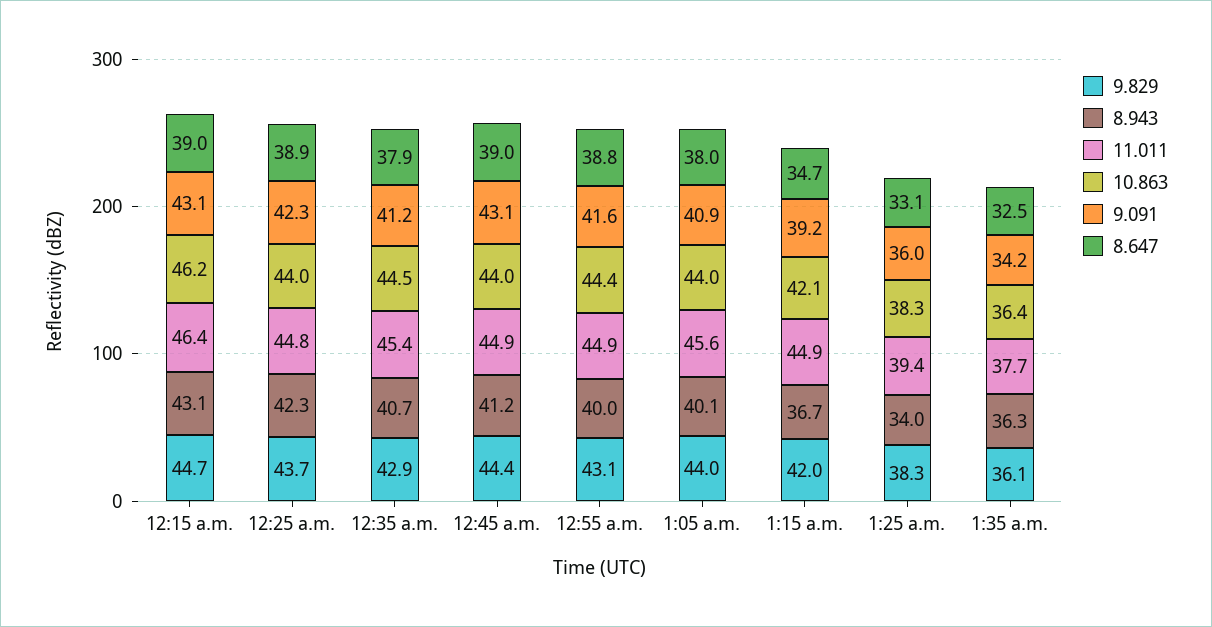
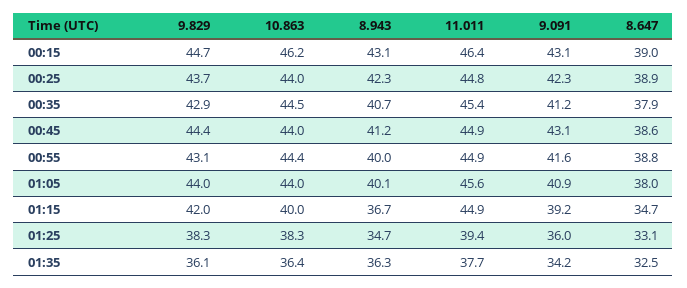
8.647, 12:45 a.m.: 39 -> 38.6
10.863, 1:15 a.m.: 42.1 -> 40
8.943, 1:25 a.m.: 34 -> 34.7

